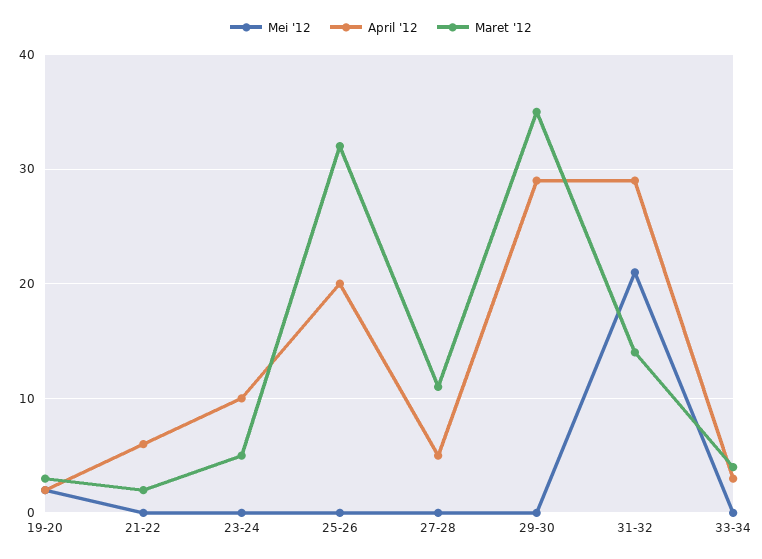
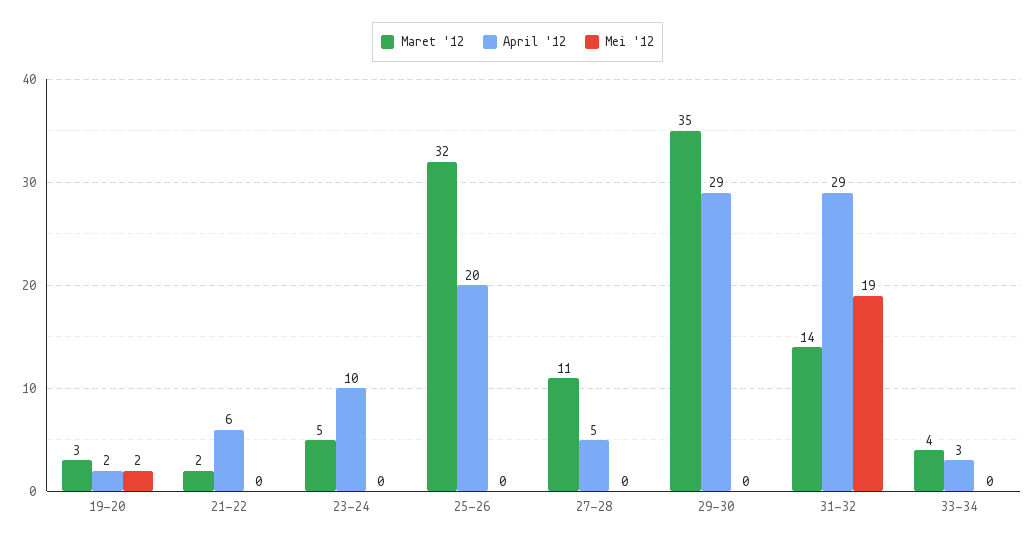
Mei '12, 31-32: 21 -> 19

